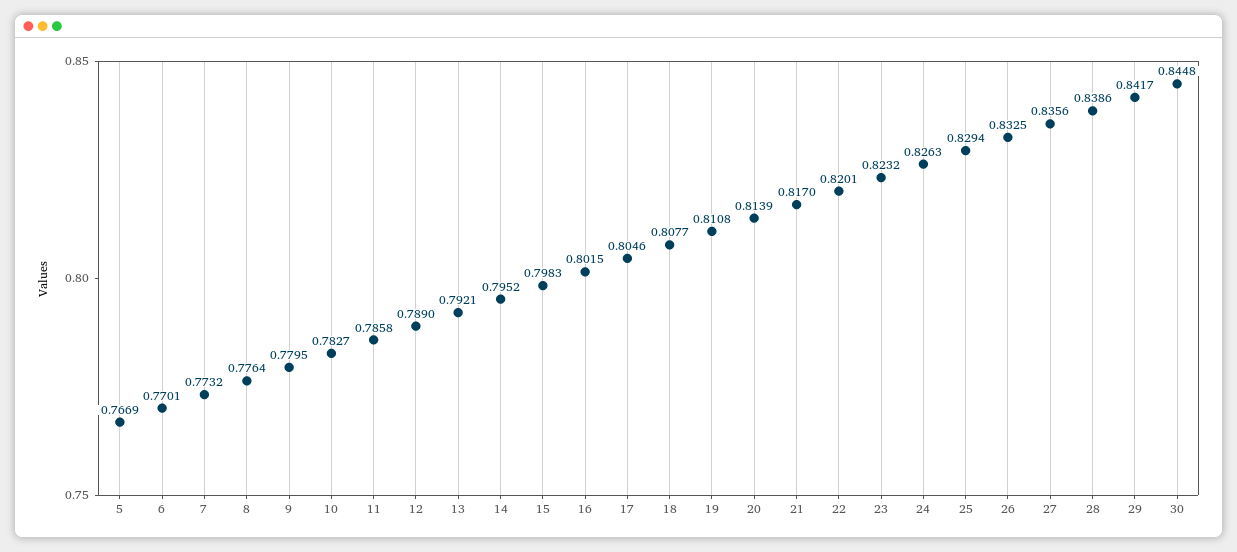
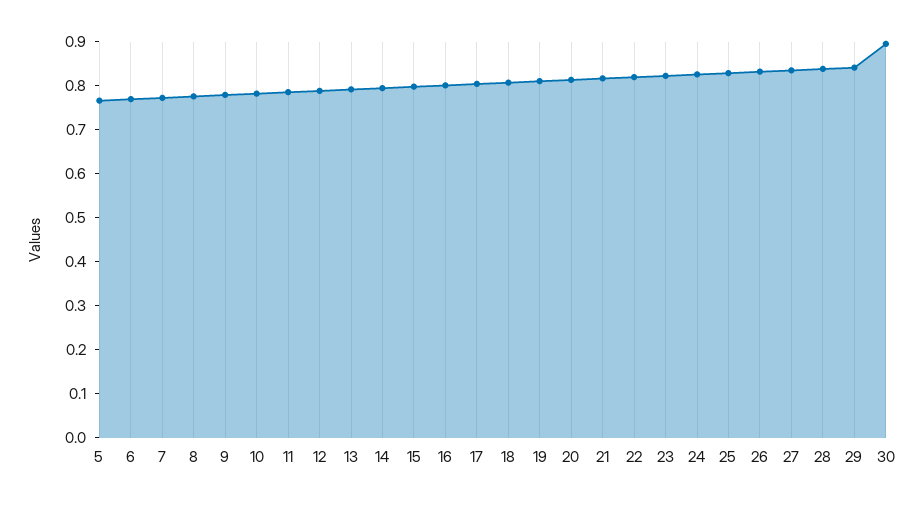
30: 0.8448 -> 0.9

